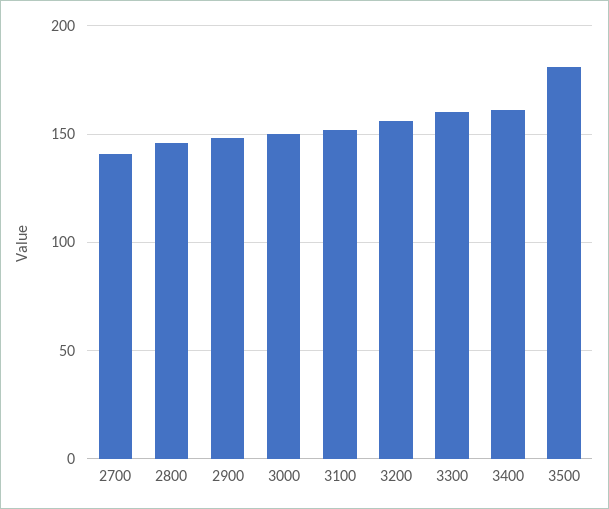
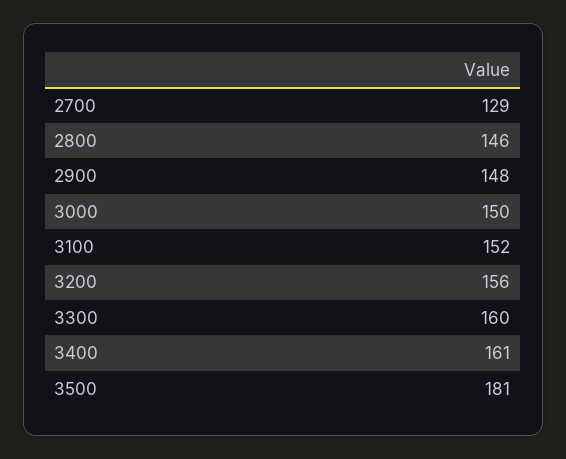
2700: 140 -> 129

